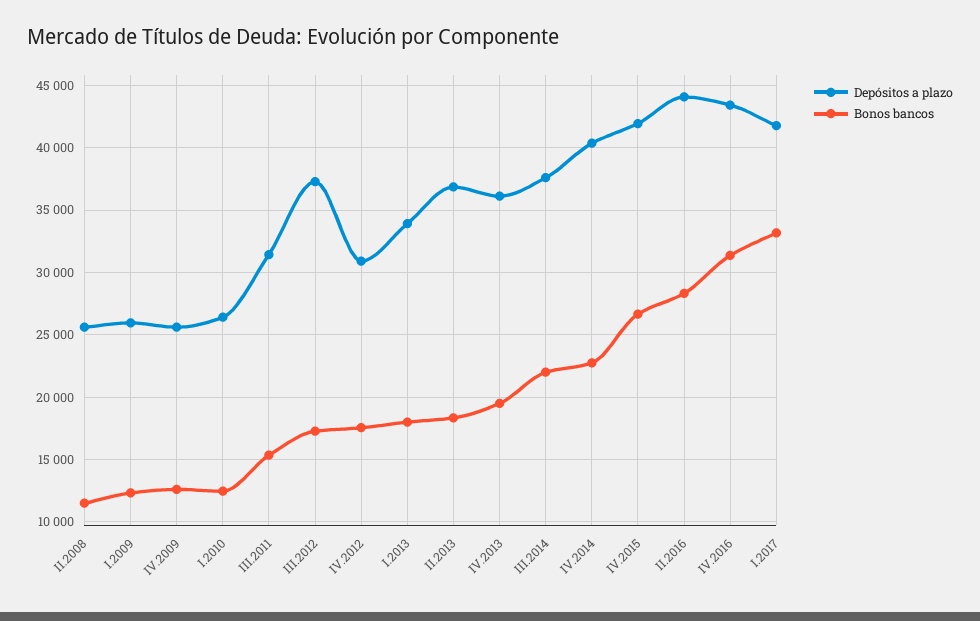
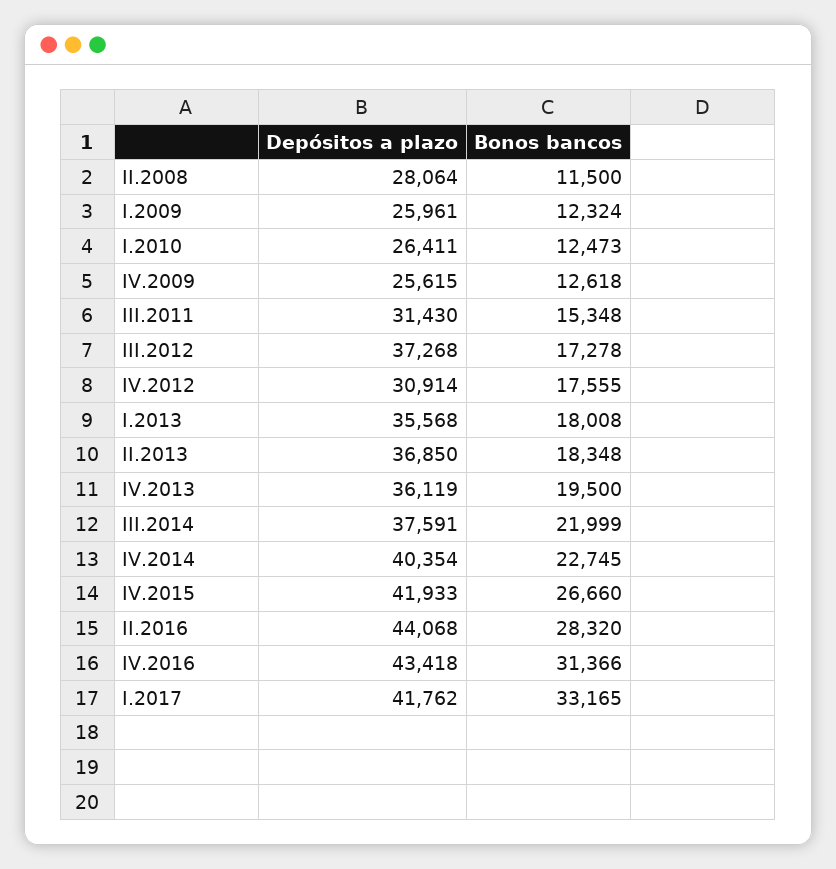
Depósitos a plazo, II.2008: 25500 -> 28064
Depósitos a plazo, I.2013: 34000 -> 35568

